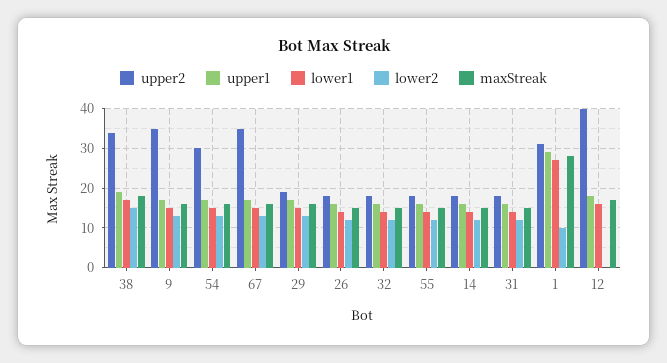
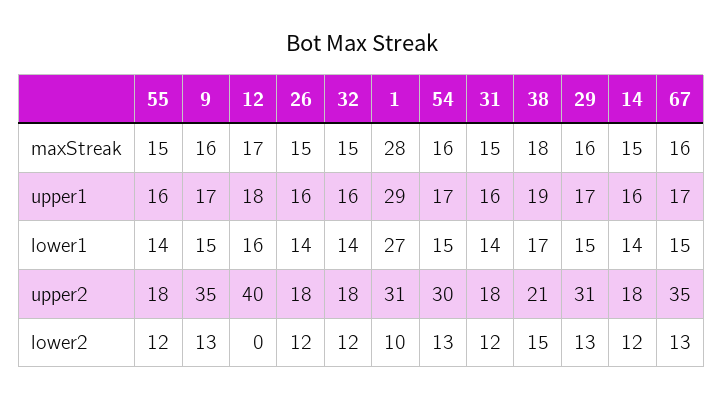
upper2, 38: 35 -> 21
upper2, 29: 20 -> 31

